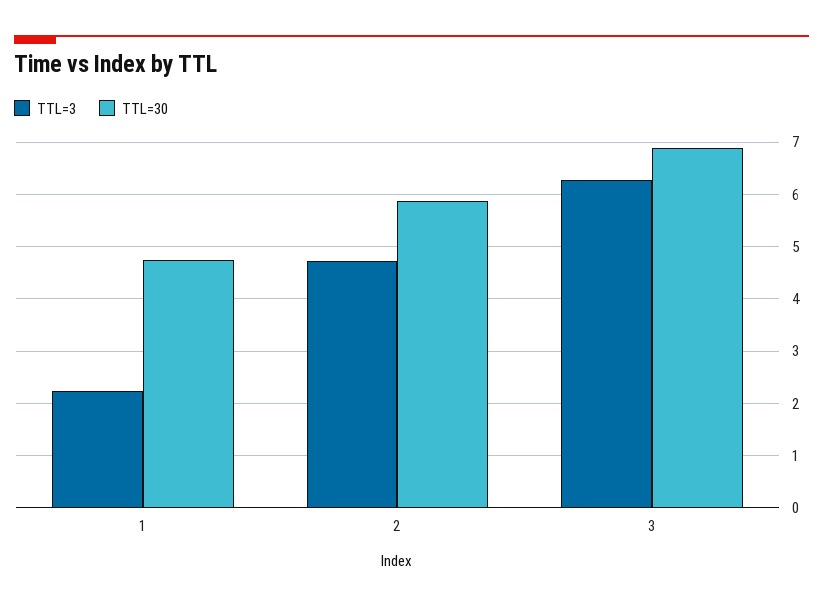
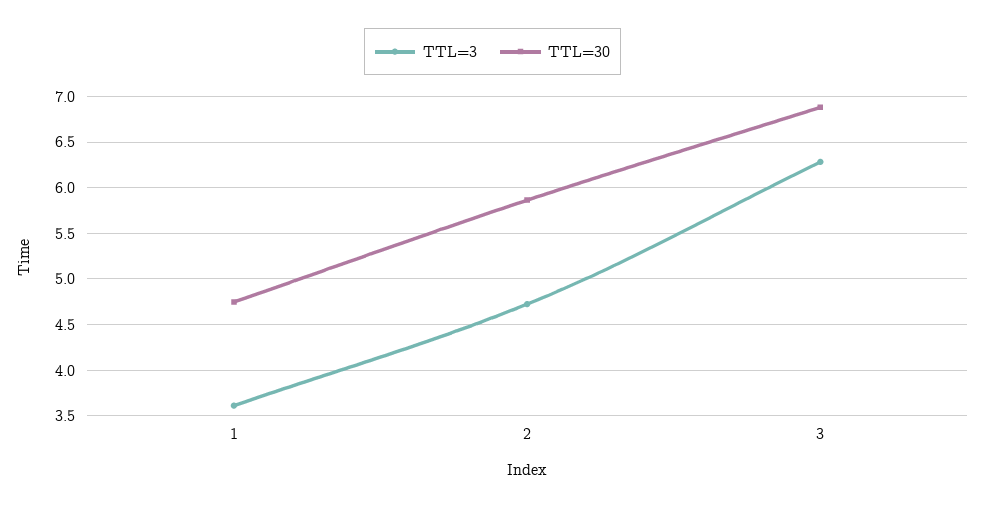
TTL=3, 1: 2.2 -> 3.6

